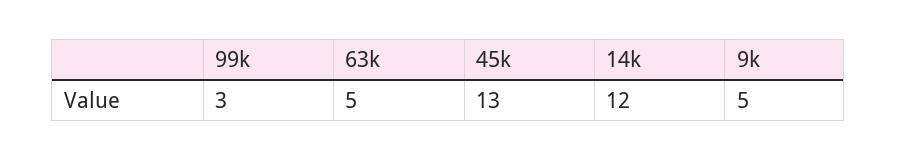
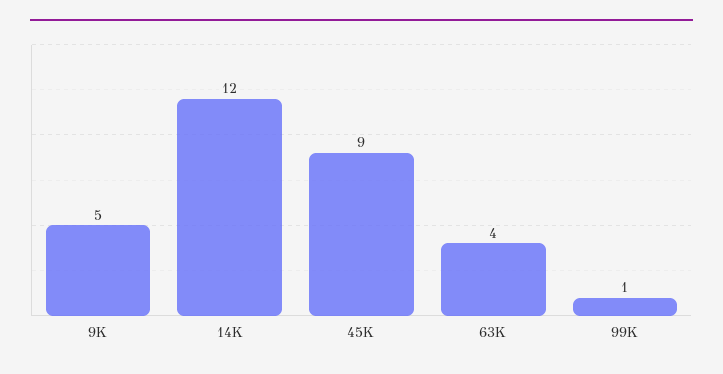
99k: 3 -> 1
63k: 5 -> 4
45k: 13 -> 9

